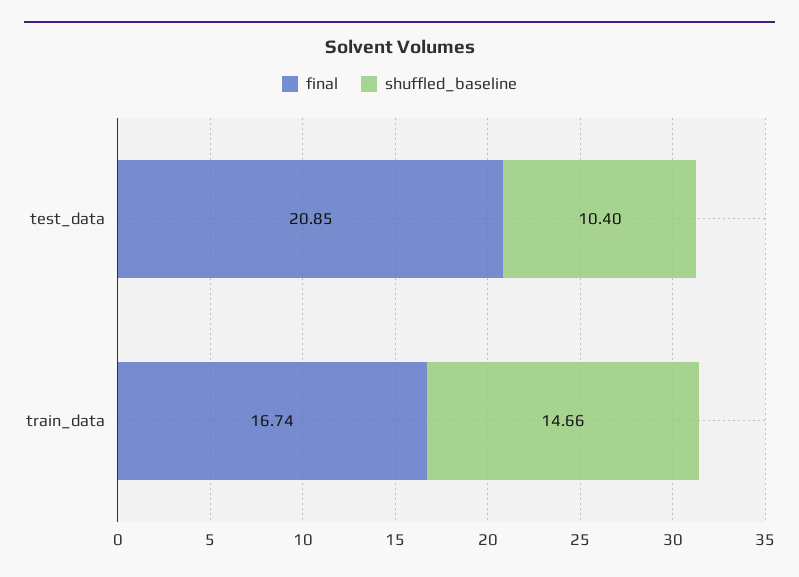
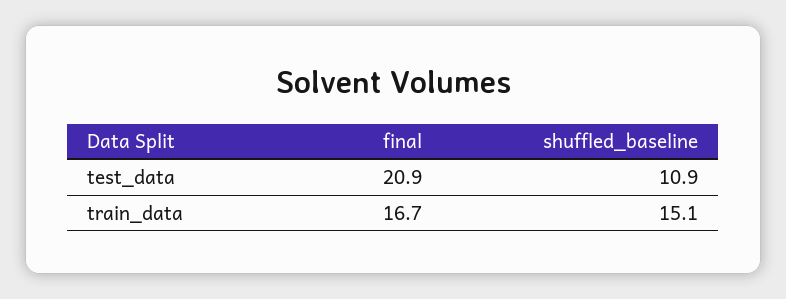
shuffled_baseline, test_data: 10.4 -> 10.9
shuffled_baseline, train_data: 14.66 -> 15.1

